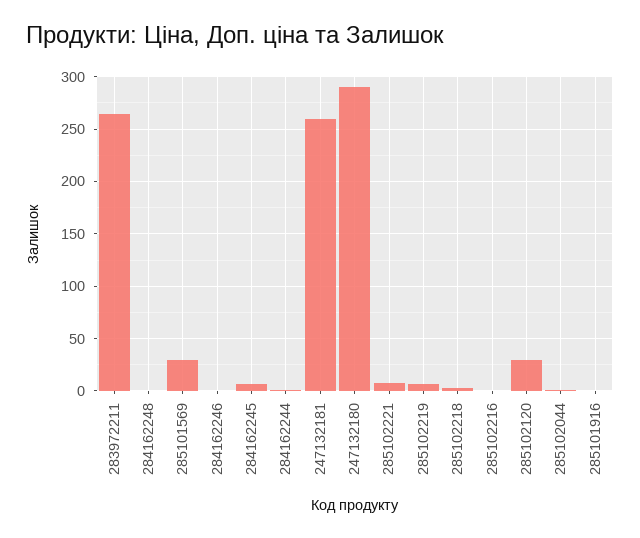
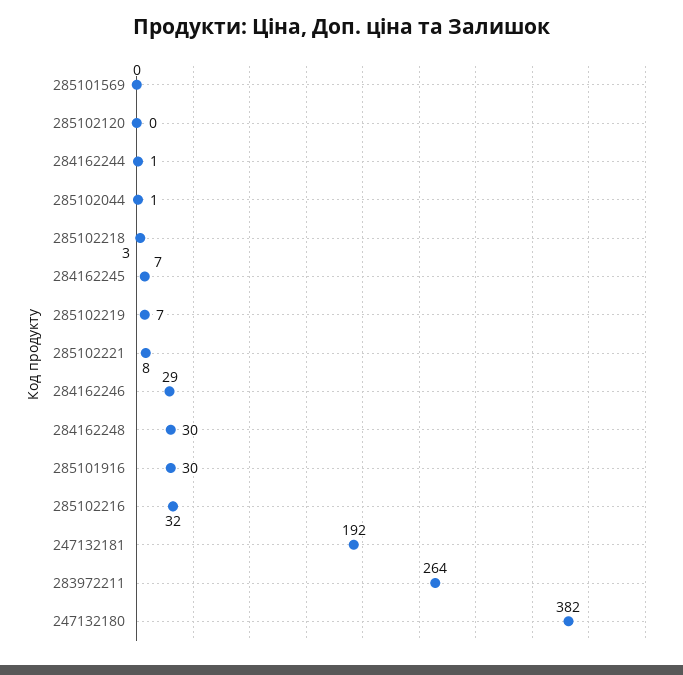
284162248: 0 -> 30
285101569: 30 -> 0
284162246: 0 -> 29
247132181: 260 -> 192
247132180: 290 -> 382
285102216: 0 -> 32
285102120: 30 -> 0
285101916: 0 -> 30

